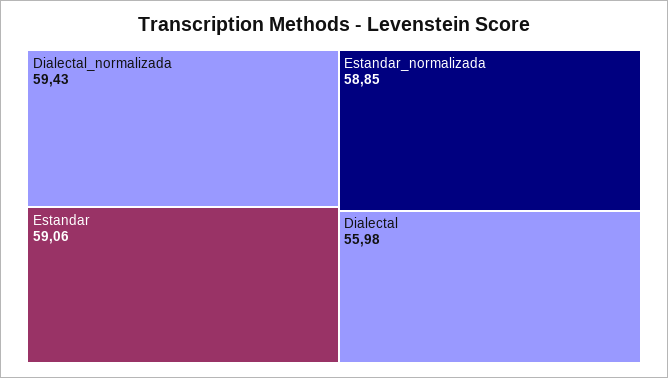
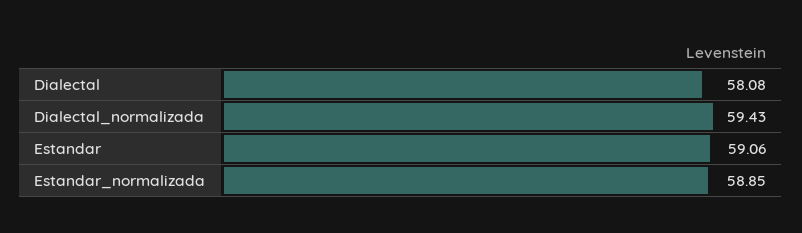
Dialectal: 55.98 -> 58.08

